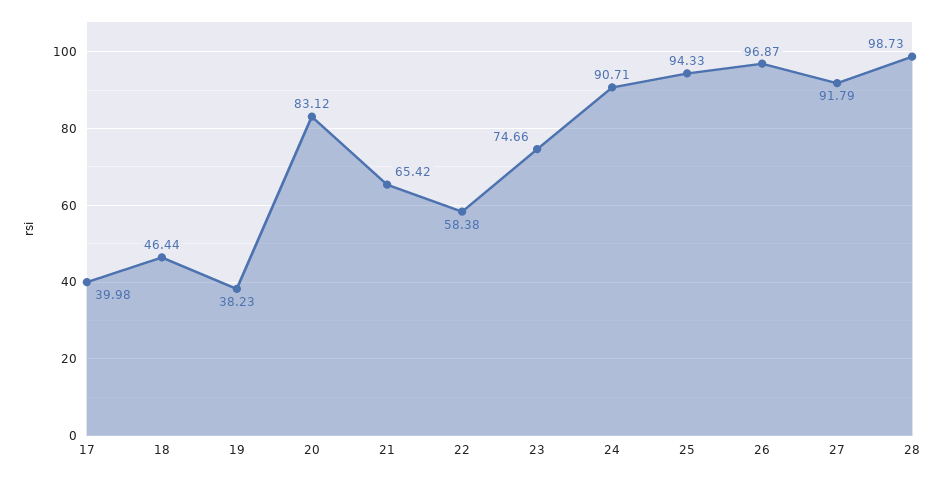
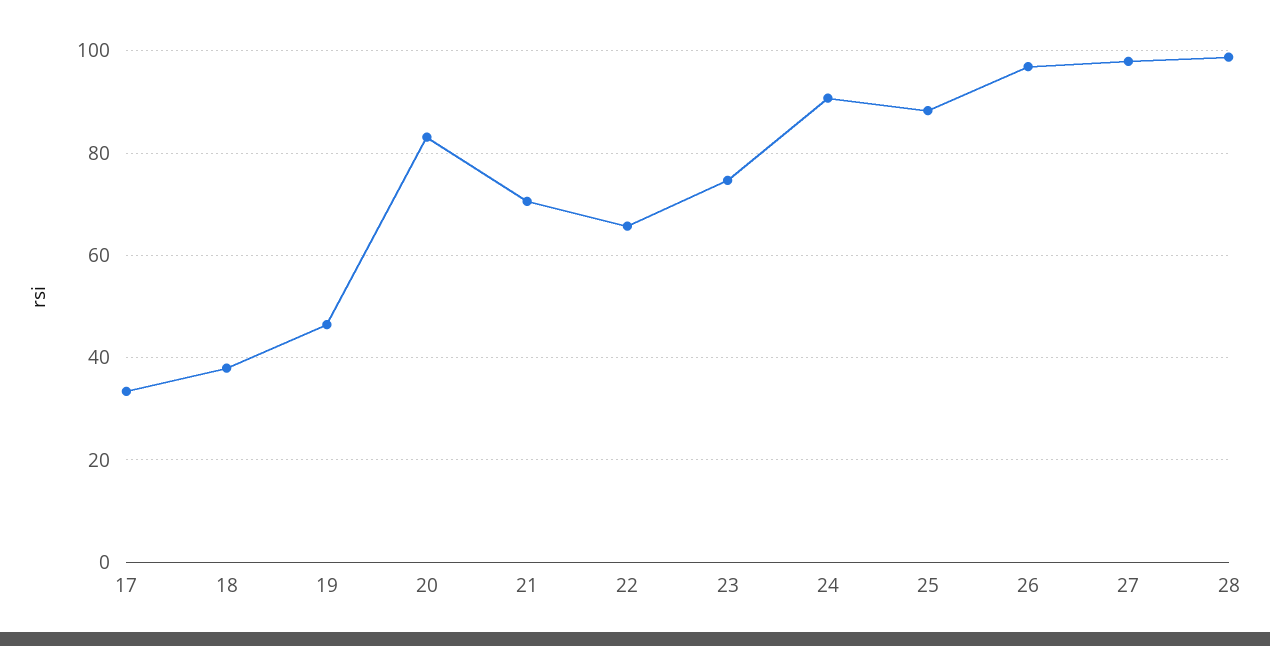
17: 39.98 -> 34
18: 46.44 -> 38
19: 38.23 -> 46
21: 65.42 -> 70
22: 58.38 -> 66
25: 94.33 -> 88
27: 91.79 -> 98

